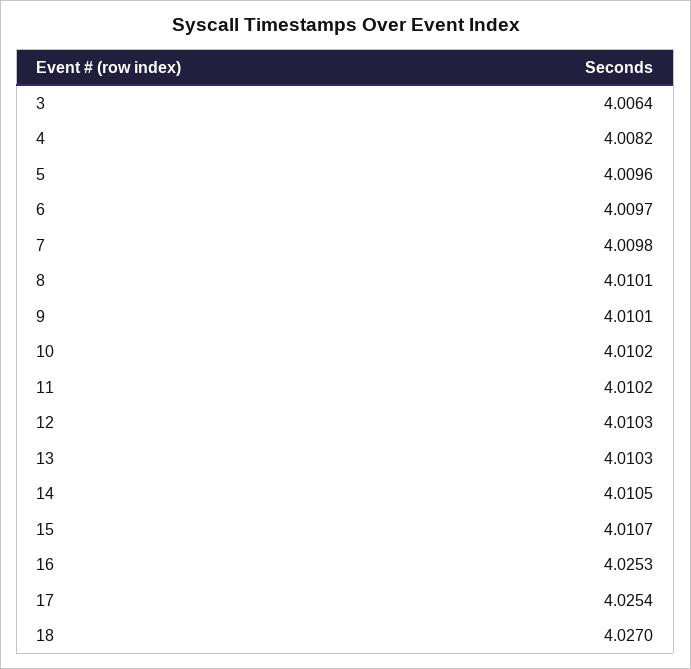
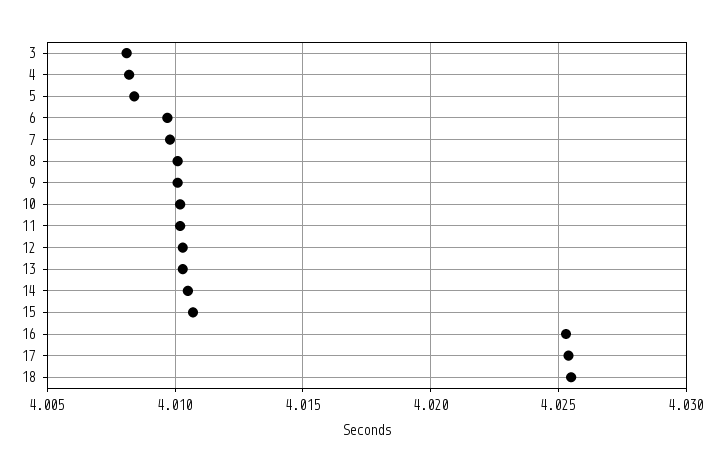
3: 4.0064 -> 4.008
5: 4.0096 -> 4.0085
18: 4.027 -> 4.0255

